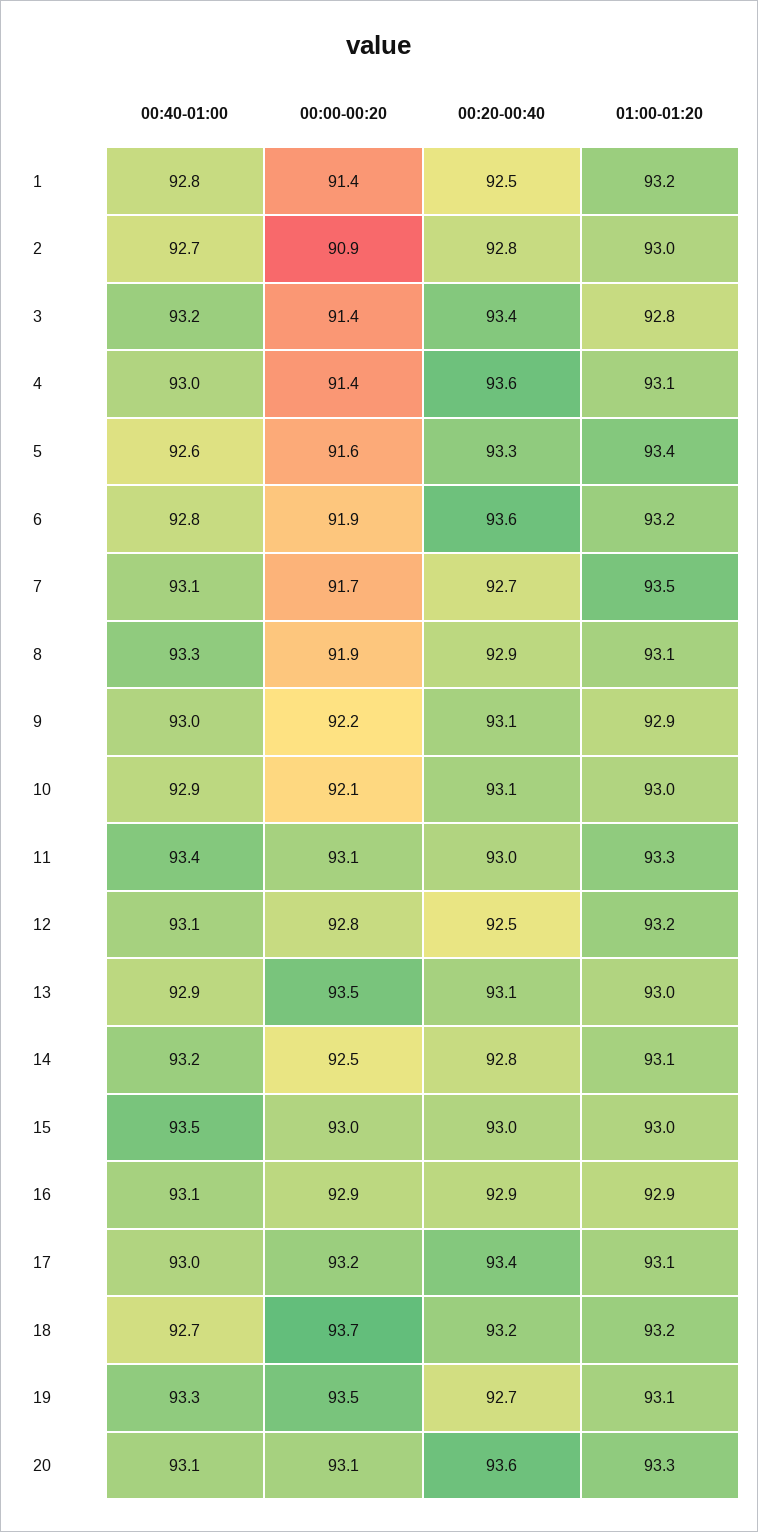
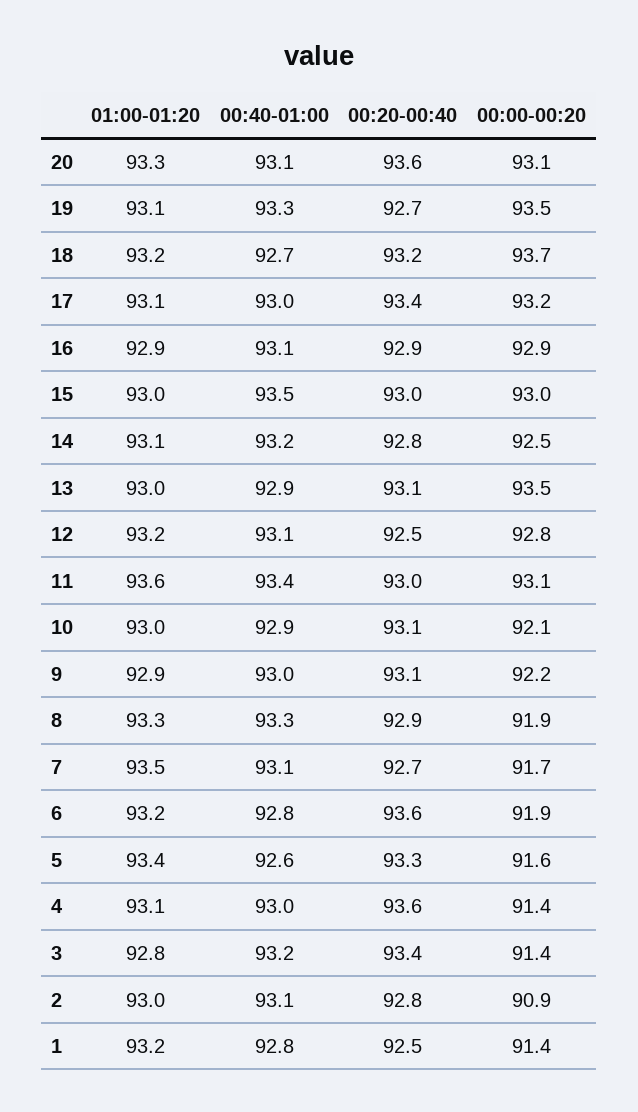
00:40-01:00, 2: 92.7 -> 93.1
01:00-01:20, 8: 93.1 -> 93.3
01:00-01:20, 11: 93.3 -> 93.6

